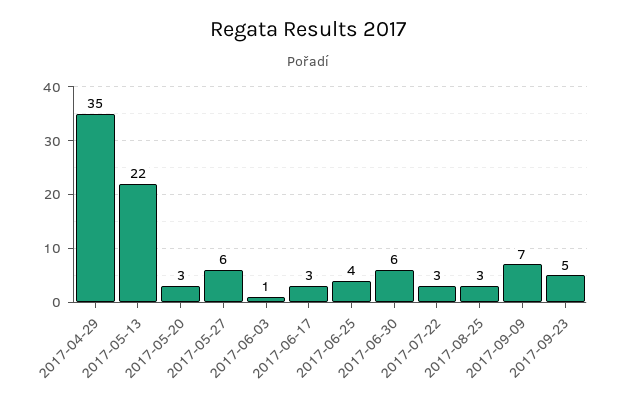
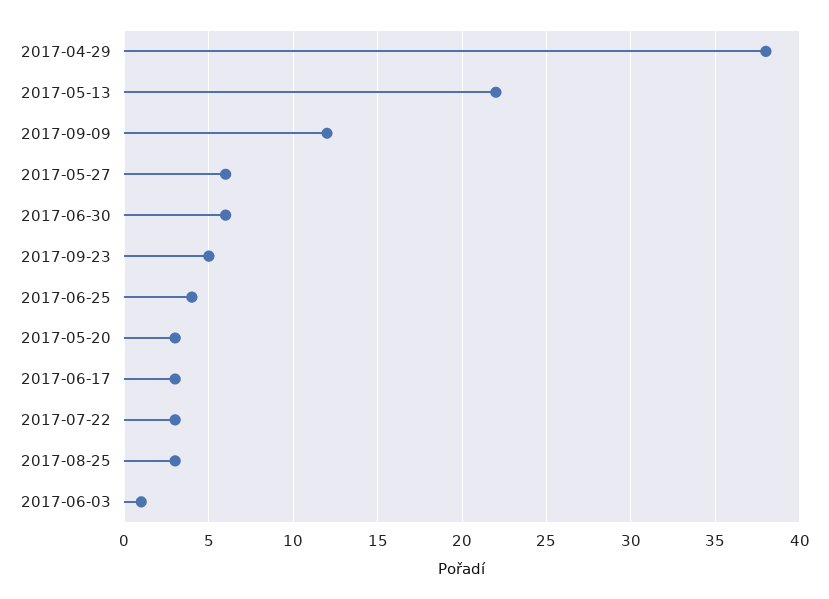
2017-04-29: 35 -> 38
2017-09-09: 7 -> 12

